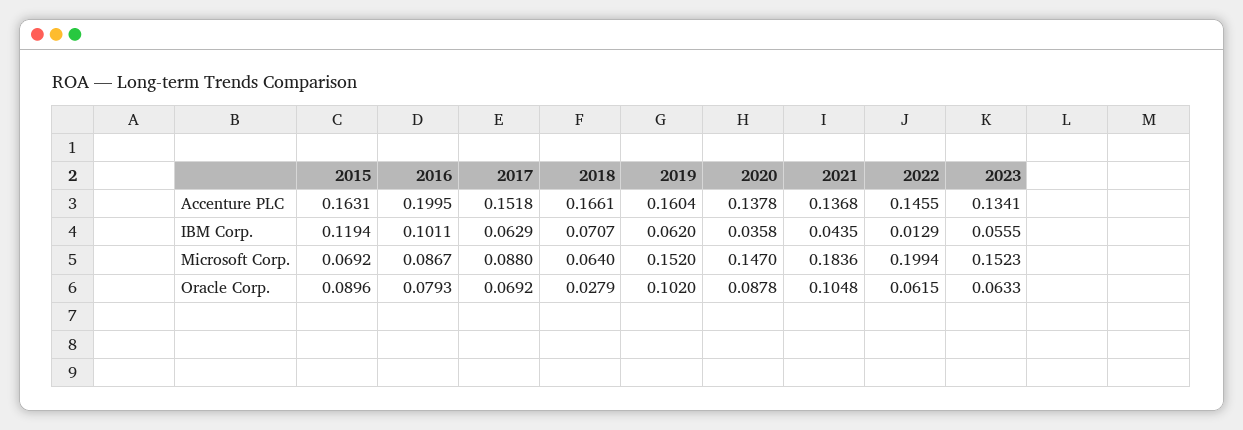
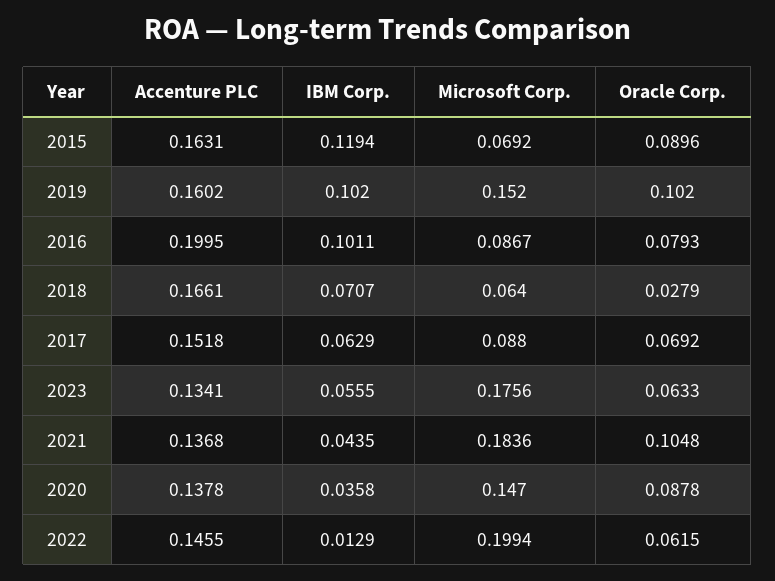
2019, Accenture PLC: 0.1604 -> 0.1602
2019, IBM Corp.: 0.062 -> 0.102
2023, Microsoft Corp.: 0.1523 -> 0.1756

